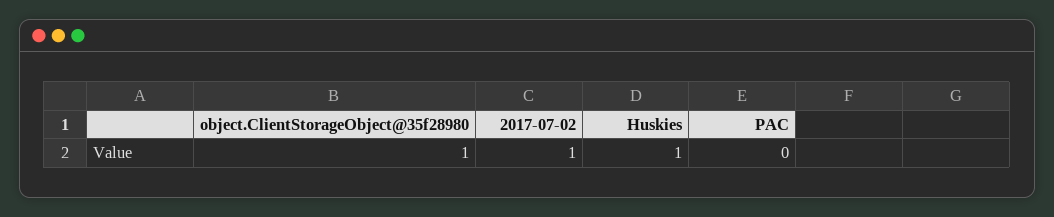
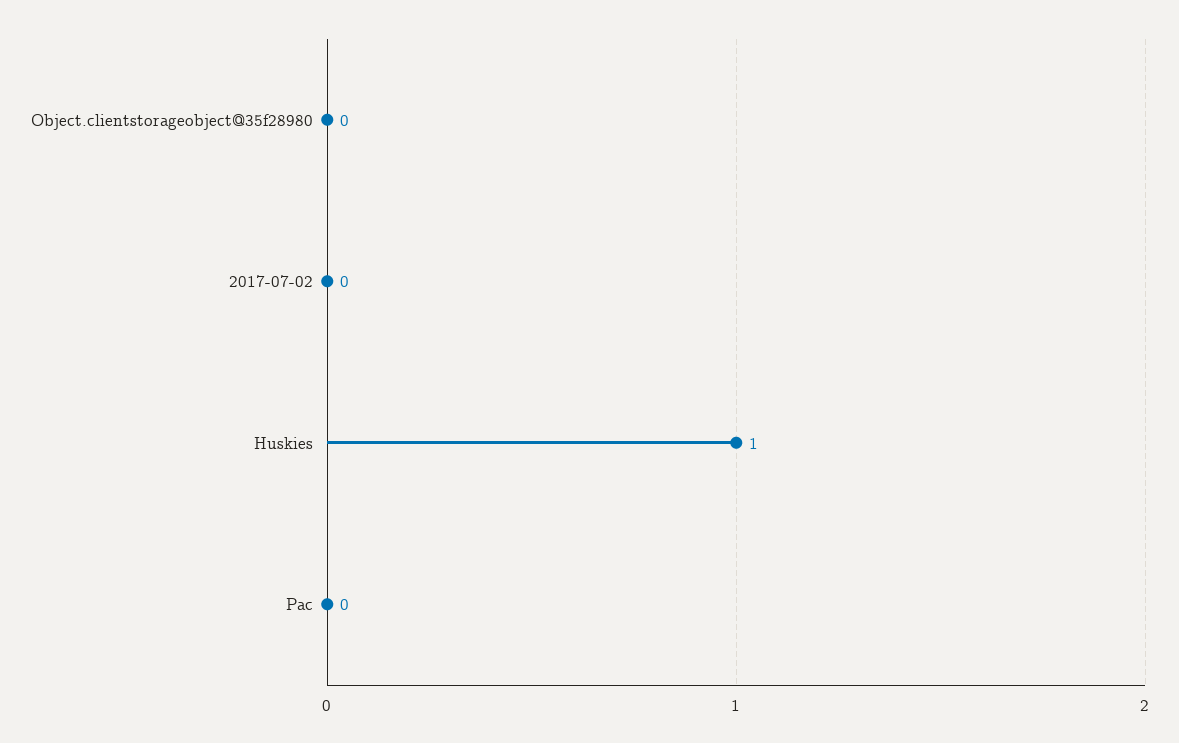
object.ClientStorageObject@35f28980: 1 -> 0
2017-07-02: 1 -> 0

